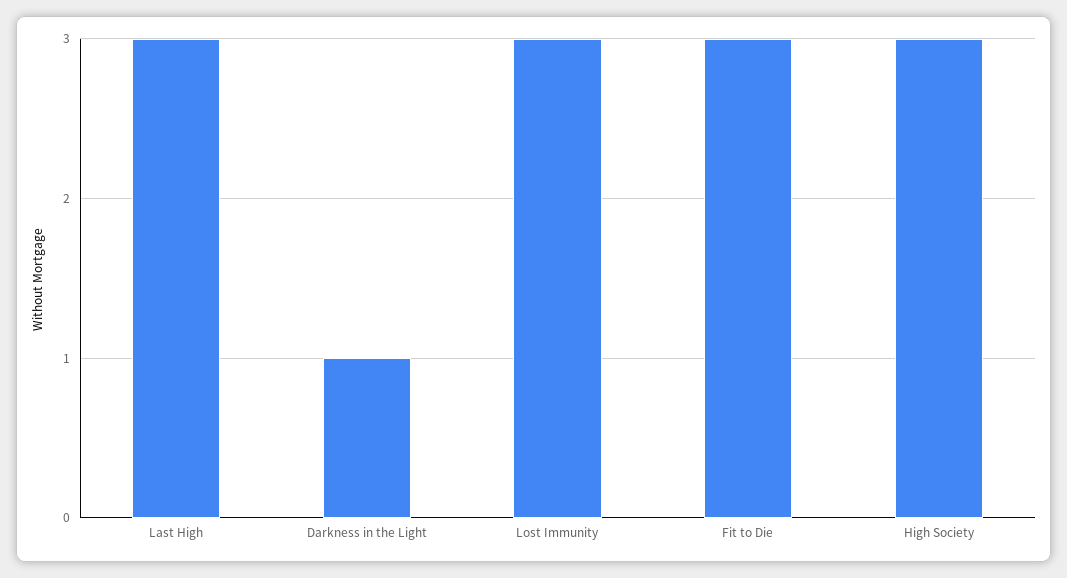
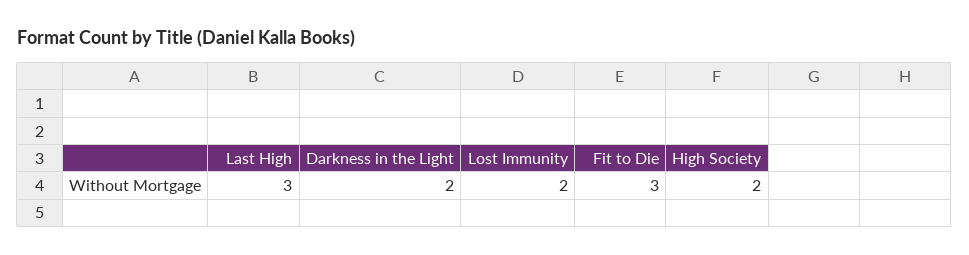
Darkness in the Light: 1 -> 2
Lost Immunity: 3 -> 2
High Society: 3 -> 2

